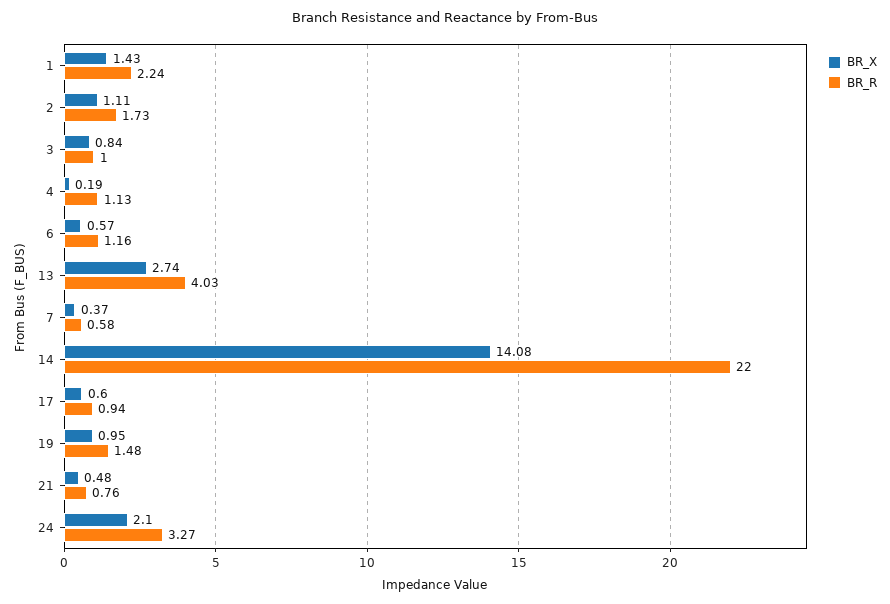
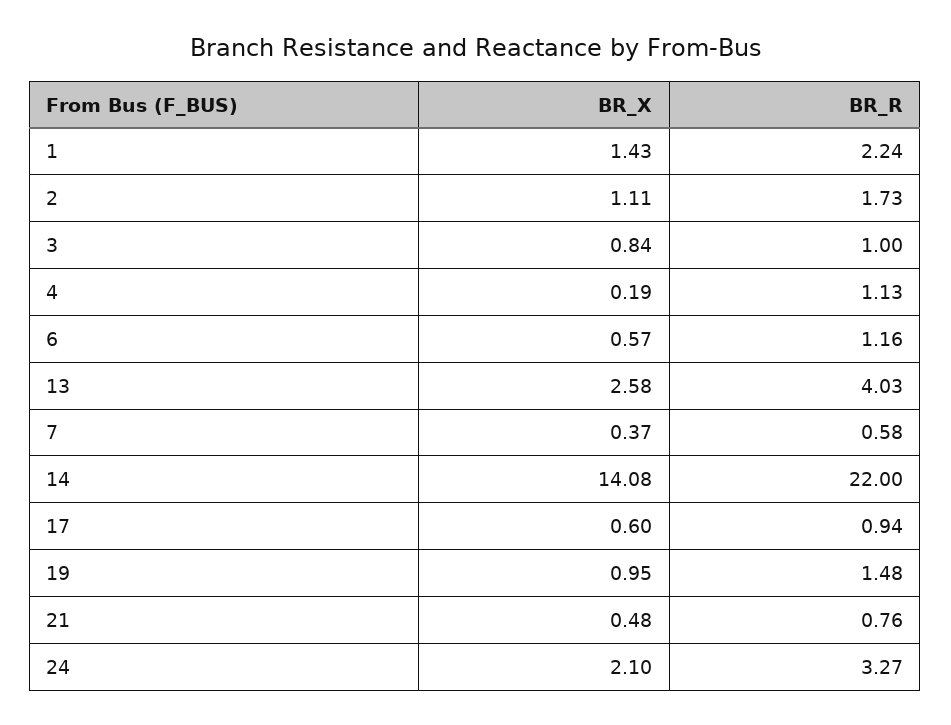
BR_X, 13: 2.74 -> 2.58

